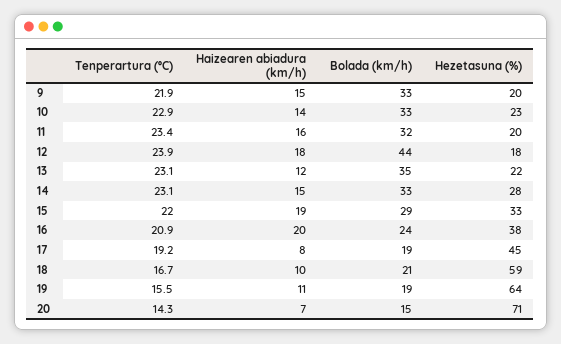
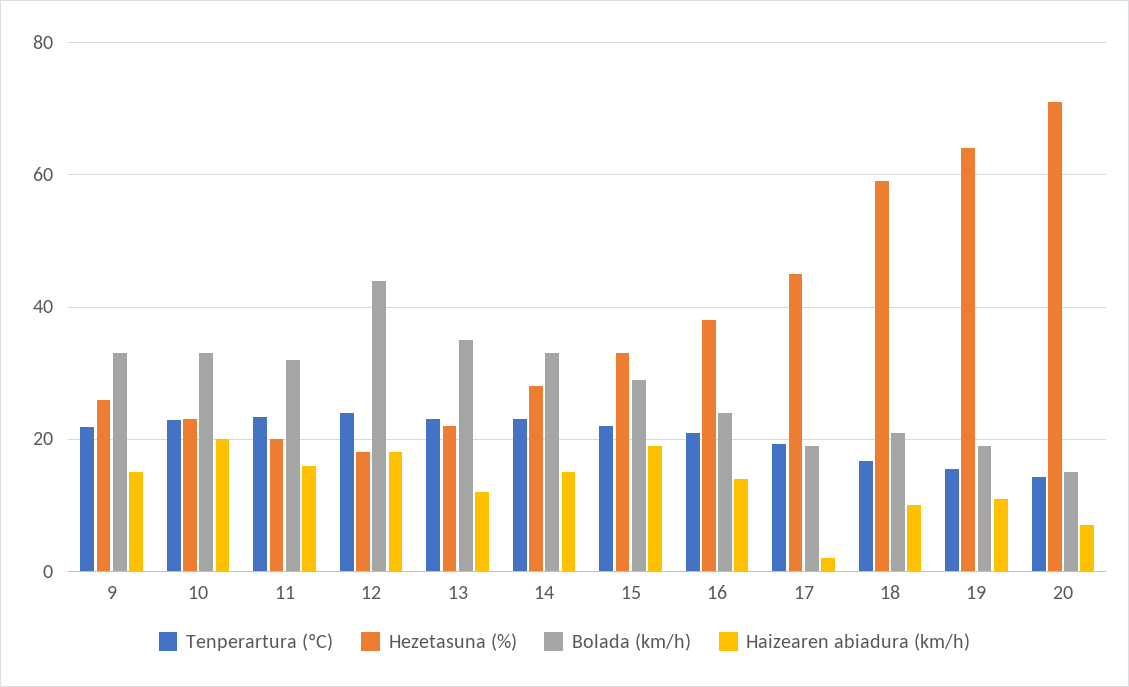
Hezetasuna (%), 9: 20 -> 26
Haizearen abiadura (km/h), 10: 14 -> 20
Haizearen abiadura (km/h), 16: 20 -> 14
Haizearen abiadura (km/h), 17: 8 -> 2

